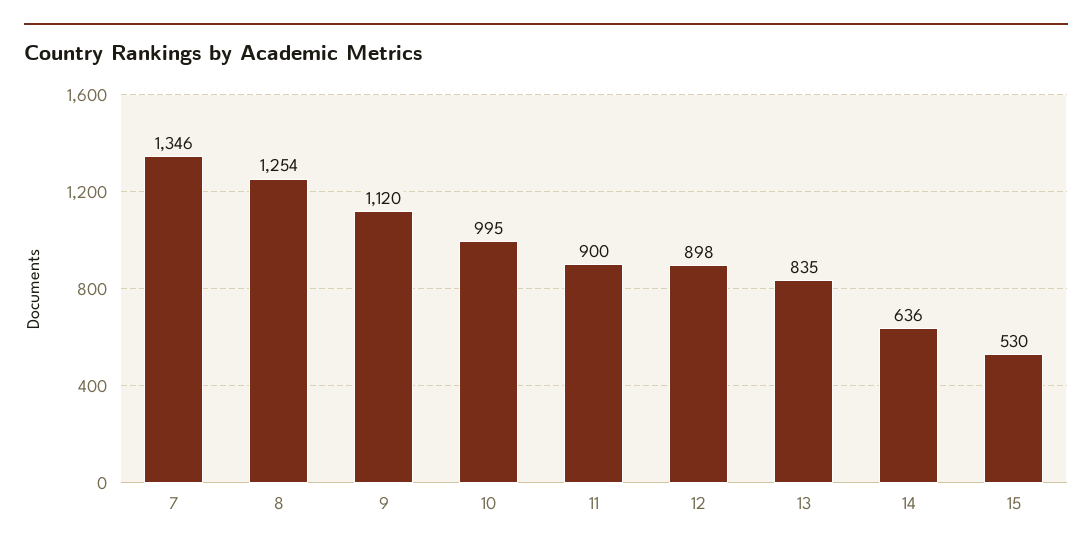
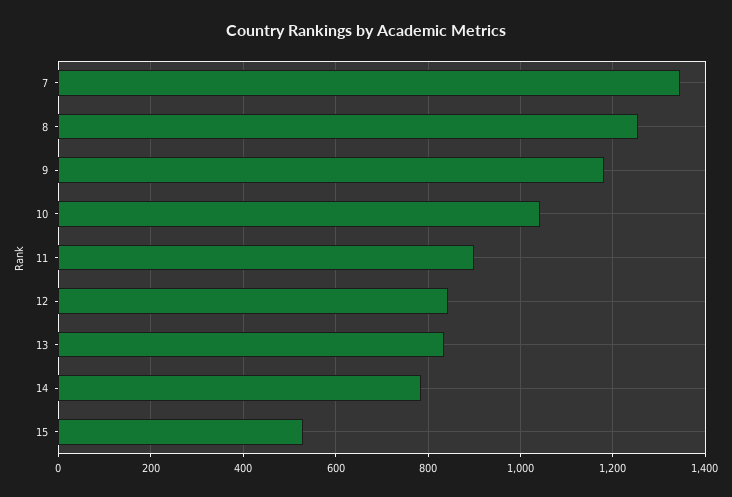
9: 1120 -> 1180
10: 995 -> 1040
12: 898 -> 840
14: 636 -> 780

